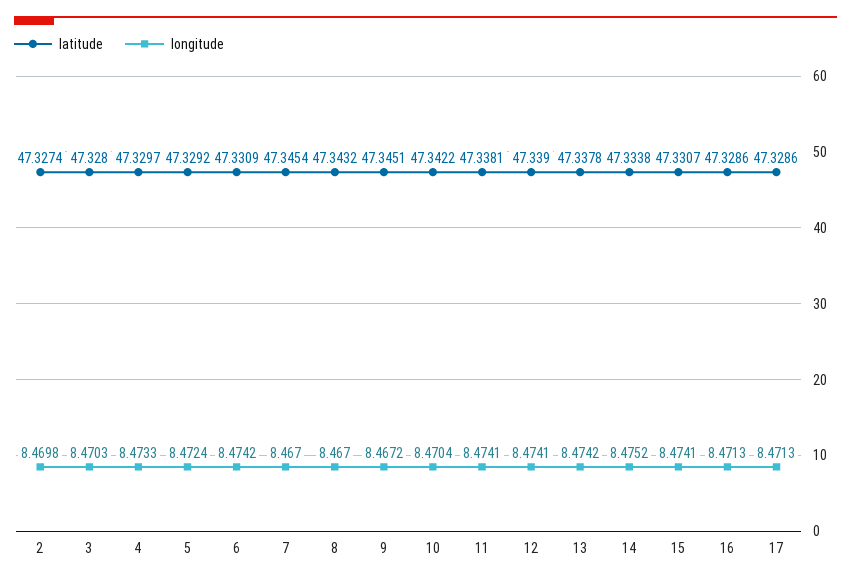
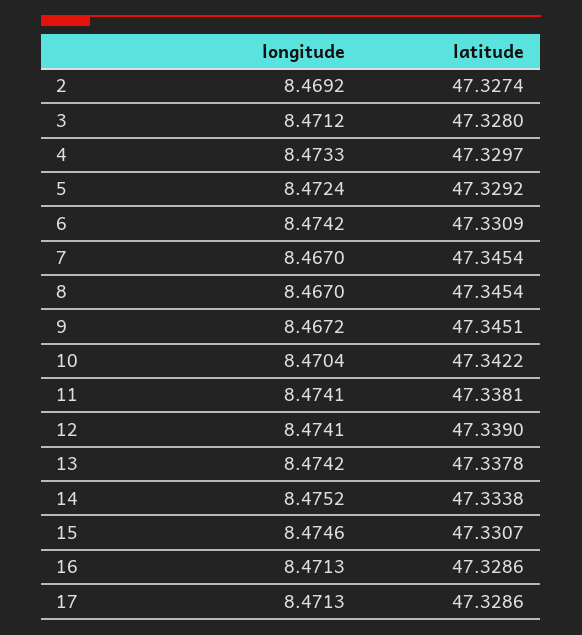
longitude, 2: 8.4698 -> 8.4692
longitude, 3: 8.4703 -> 8.4712
latitude, 8: 47.3432 -> 47.3454
longitude, 15: 8.4741 -> 8.4746

